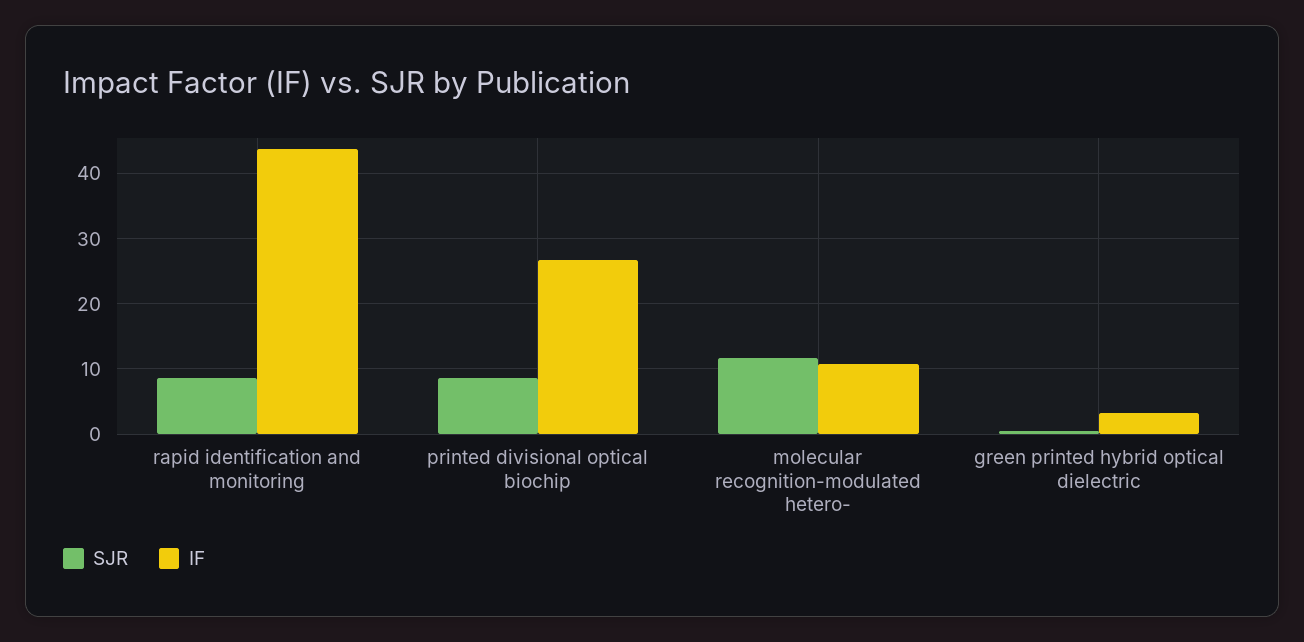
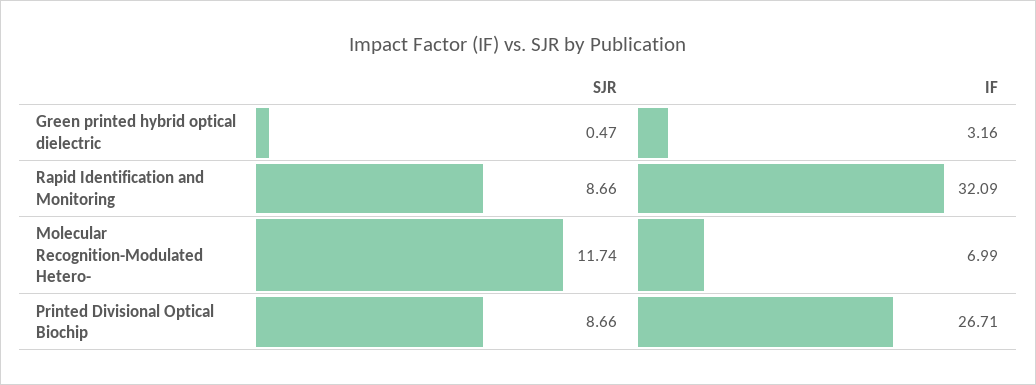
IF, rapid identification and monitoring: 44 -> 32.09
IF, molecular recognition-modulated hetero-: 11 -> 6.99

